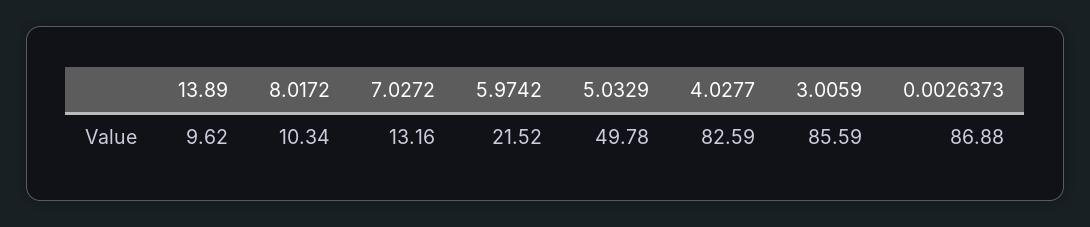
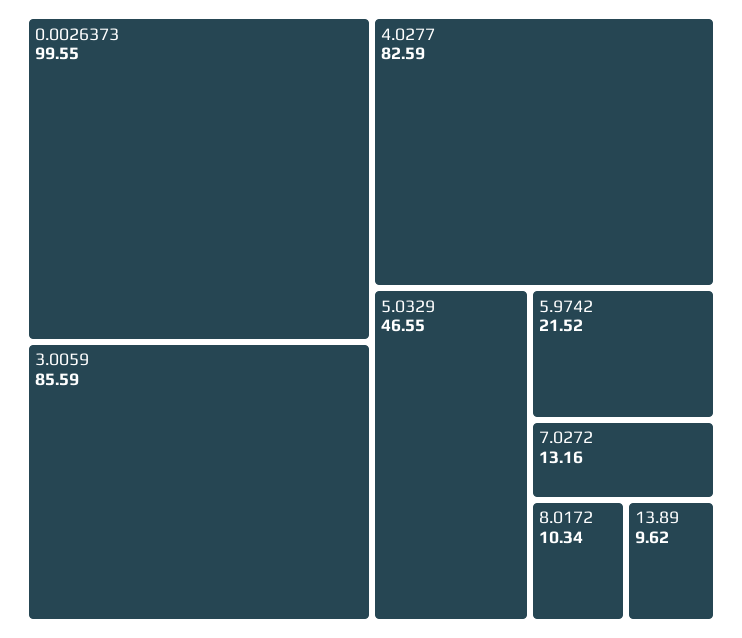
5.0329: 49.78 -> 46.55
0.0026373: 86.88 -> 99.55

